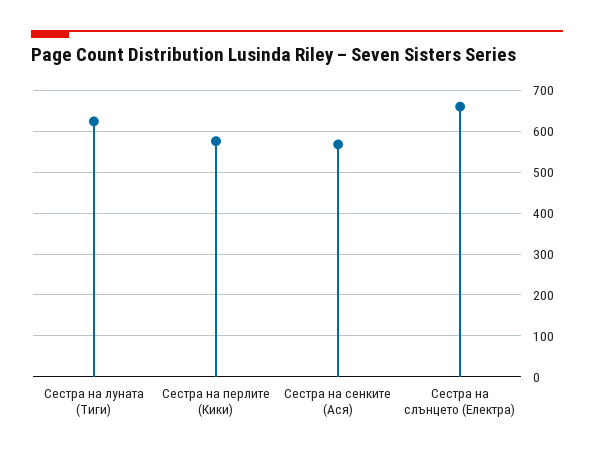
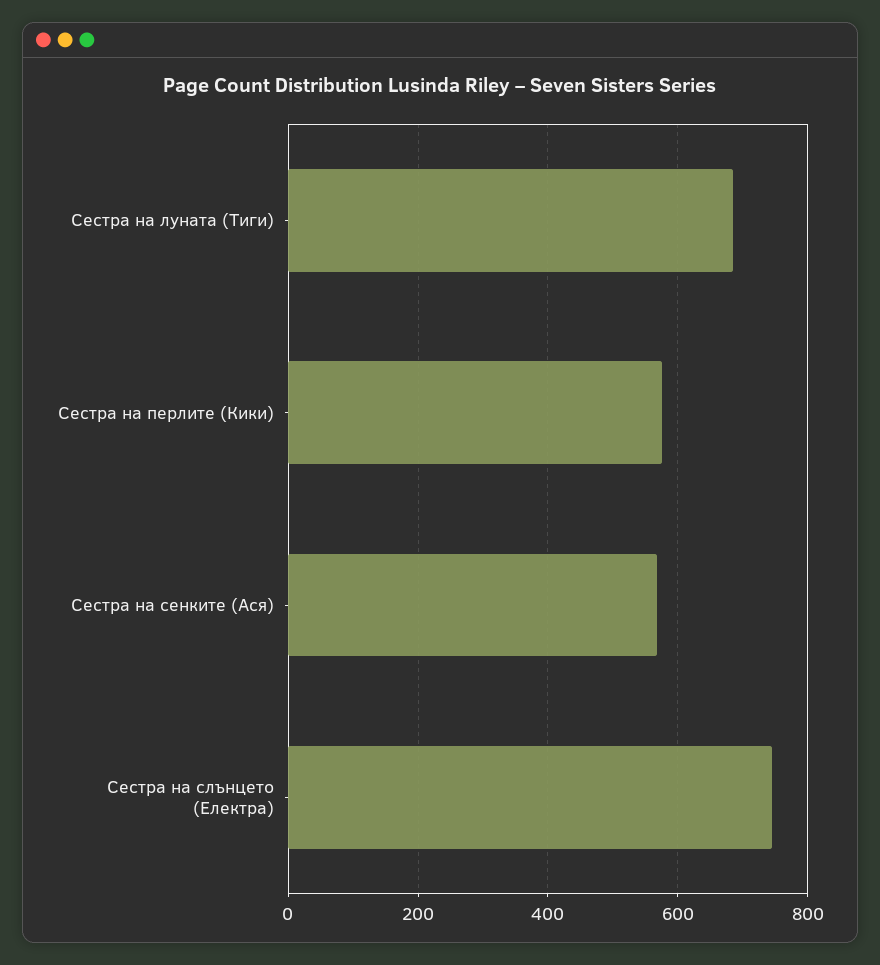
Сестра на луната (Тиги): 620 -> 680
Сестра на слънцето (Електра): 660 -> 740

